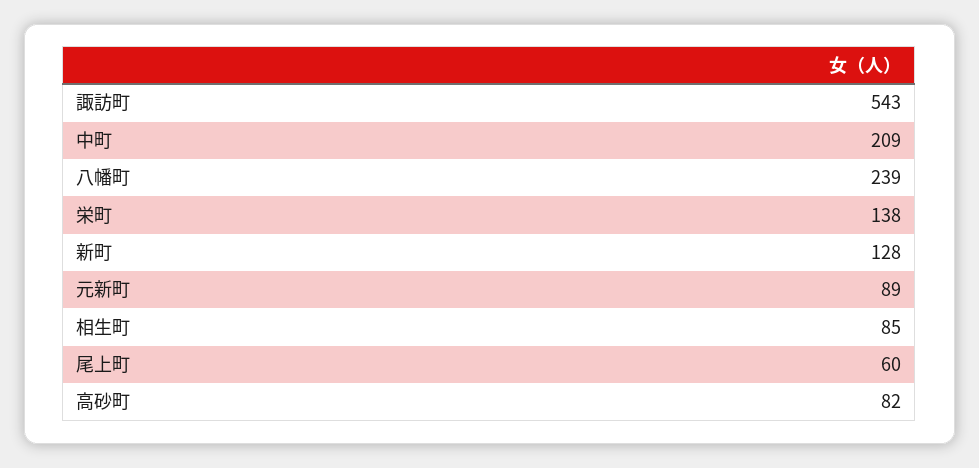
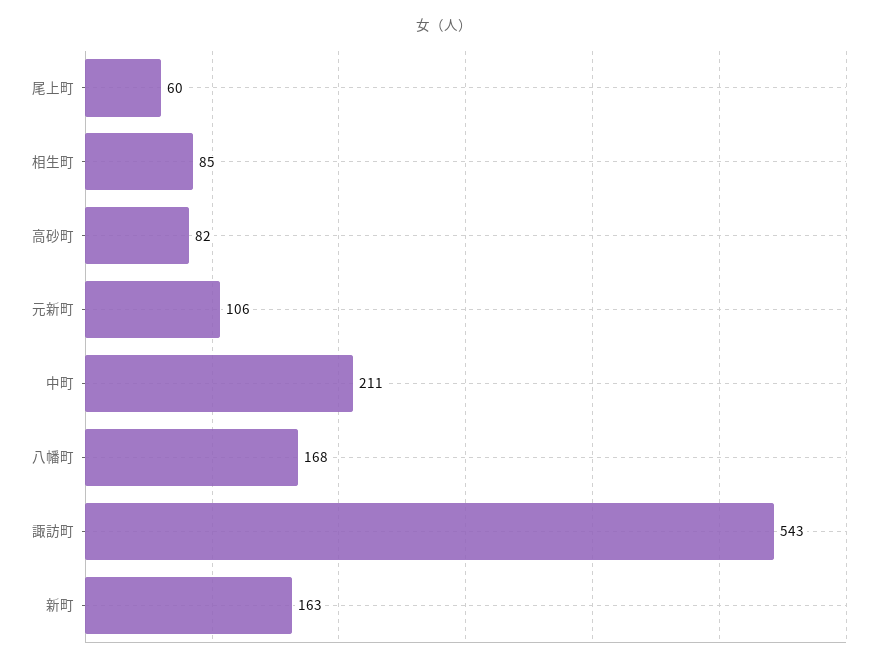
中町: 209 -> 211
八幡町: 239 -> 168
栄町: 138 -> none
新町: 128 -> 163
元新町: 89 -> 106

